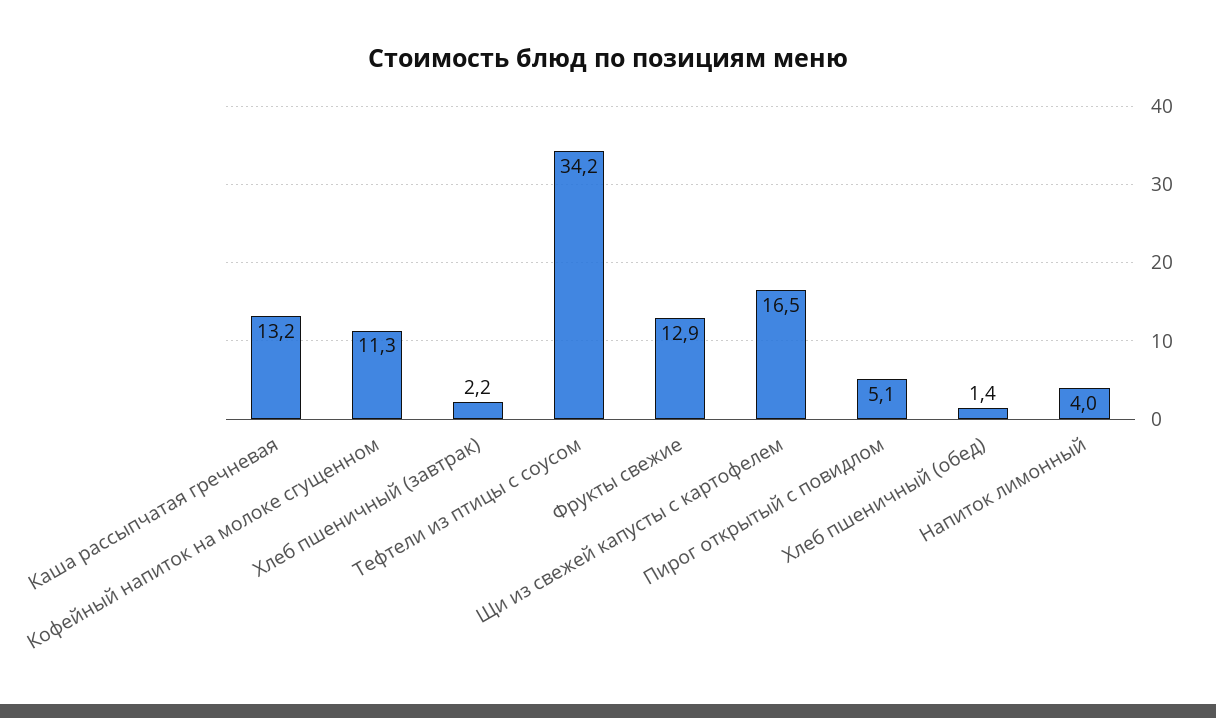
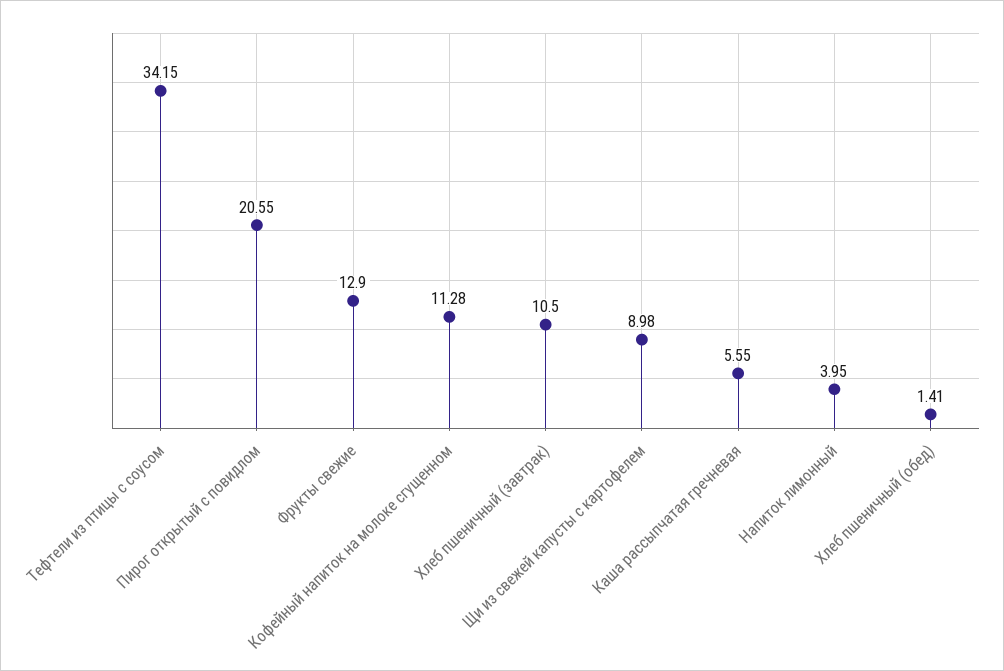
Каша рассыпчатая гречневая: 13.2 -> 5.55
Хлеб пшеничный (завтрак): 2.2 -> 10.5
Щи из свежей капусты с картофелем: 16.5 -> 8.98
Пирог открытый с повидлом: 5.1 -> 20.55

